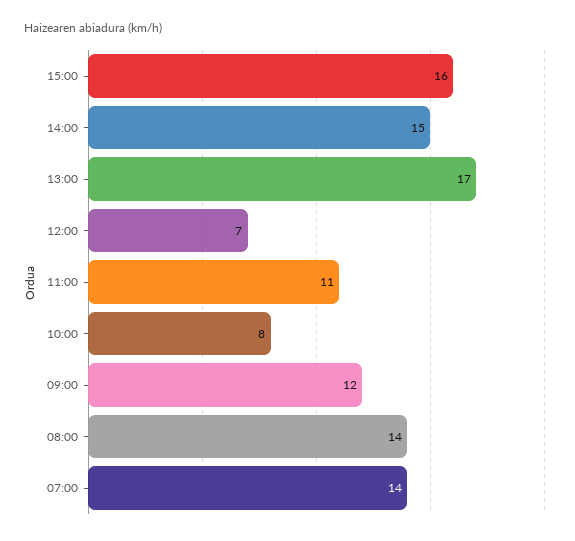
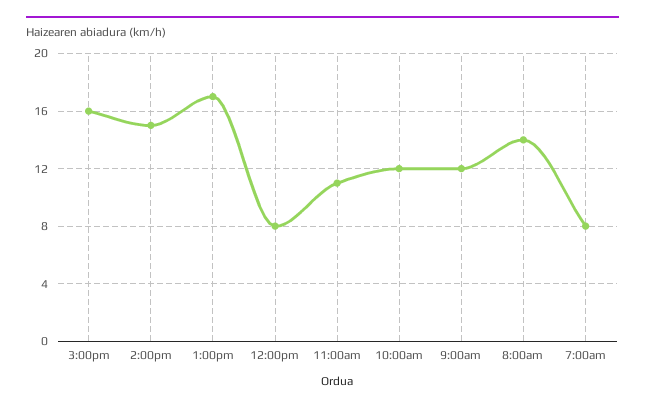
12:00: 7 -> 8
10:00: 8 -> 12
07:00: 14 -> 8

